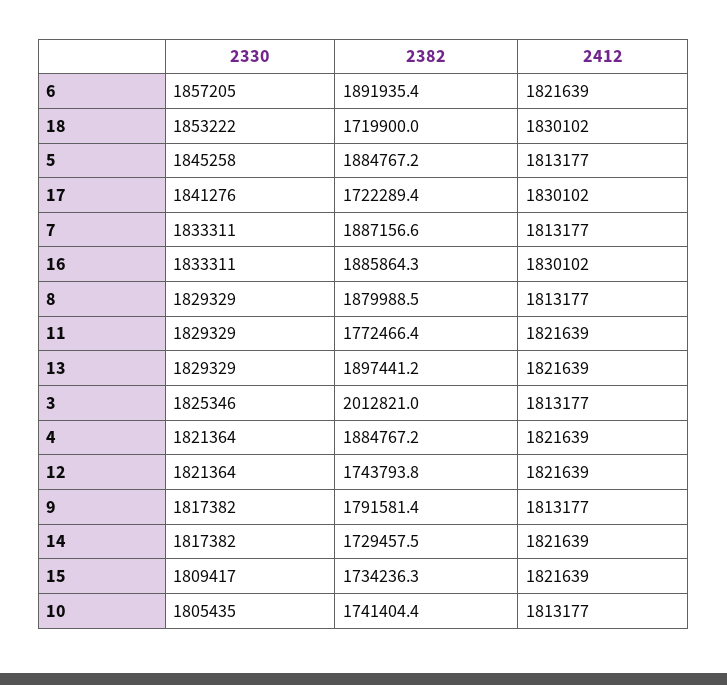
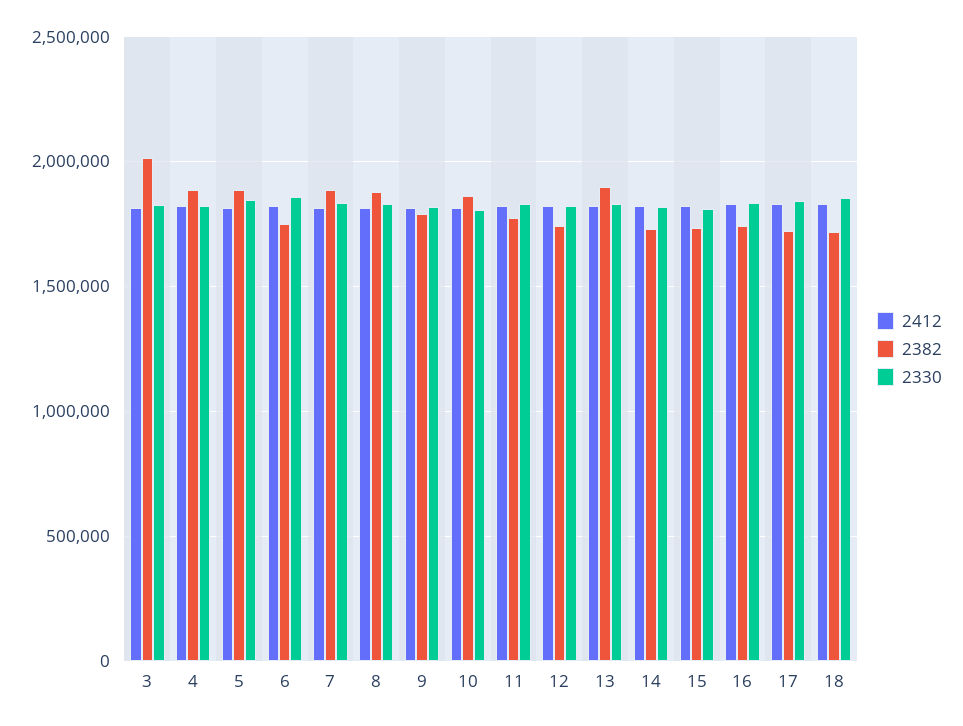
2382, 6: 1891935.4 -> 1750000
2382, 16: 1885864.3 -> 1750000
2382, 10: 1741404.4 -> 1850000

